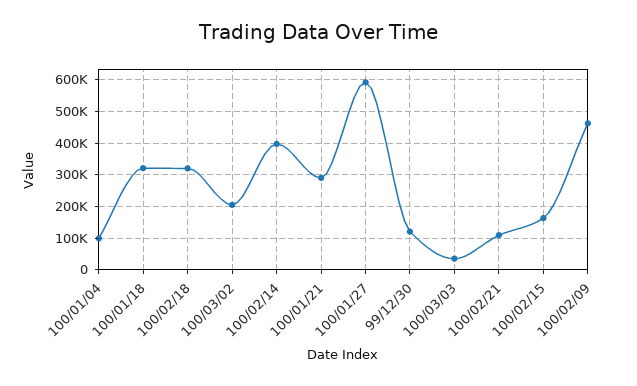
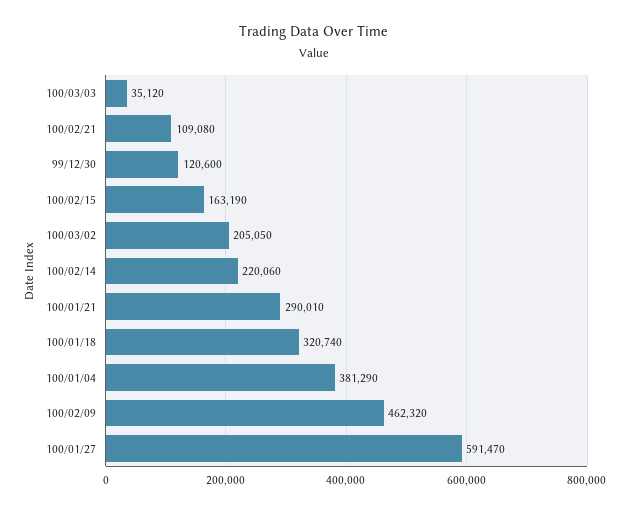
100/01/04: 100000 -> 381290
100/02/18: 320000 -> none
100/02/14: 400000 -> 220060

